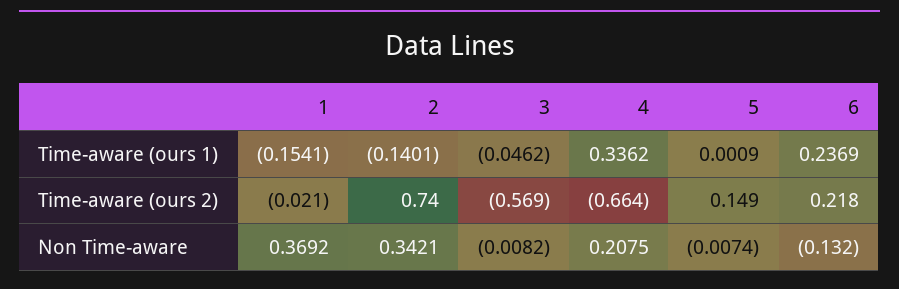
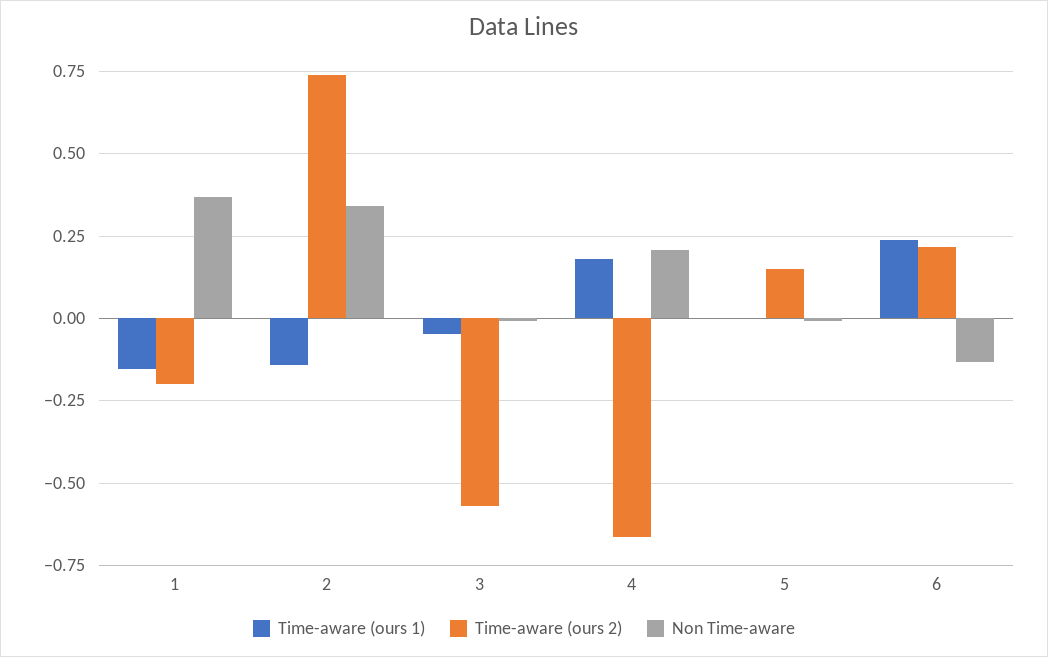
Time-aware (ours 1), 4: 0.3362 -> 0.175
Time-aware (ours 2), 1: -0.021 -> -0.2

